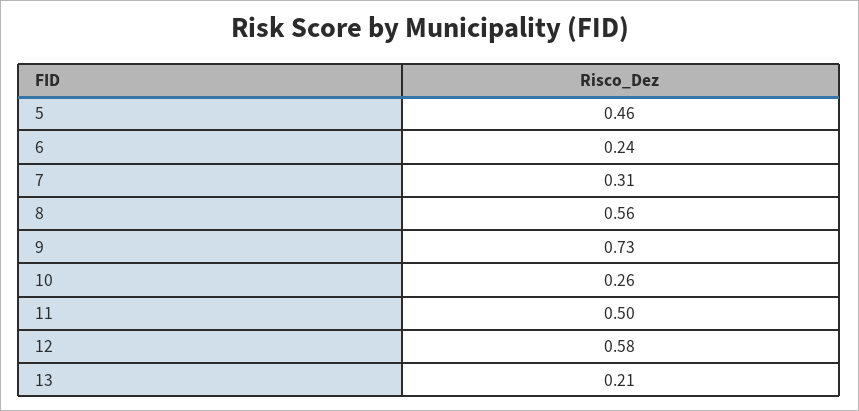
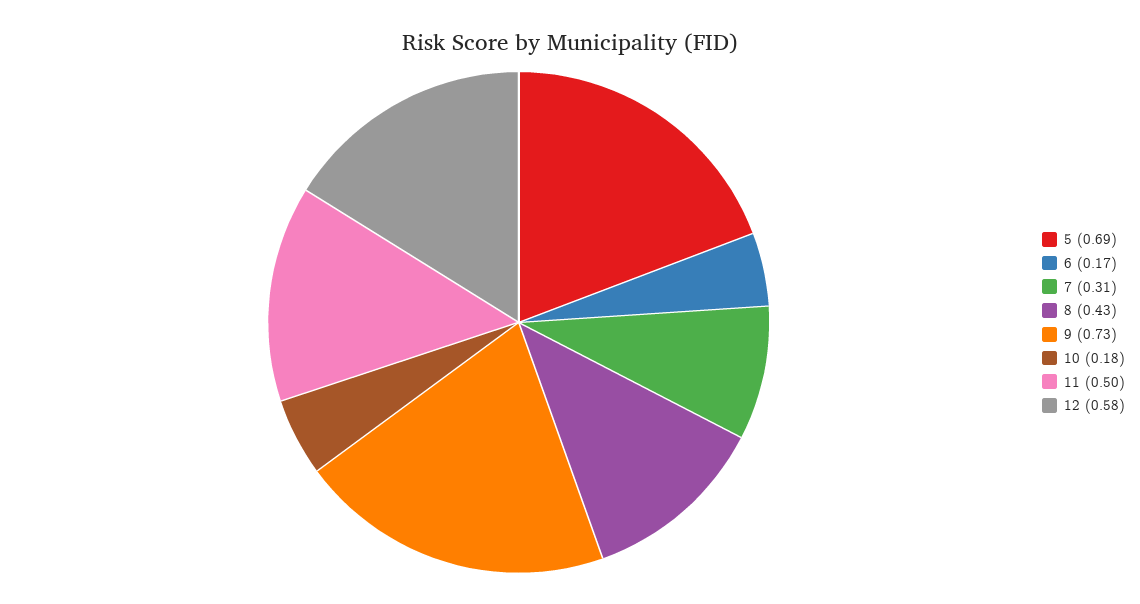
5: 0.46 -> 0.69
6: 0.24 -> 0.17
8: 0.56 -> 0.43
10: 0.26 -> 0.18
13: 0.21 -> none

